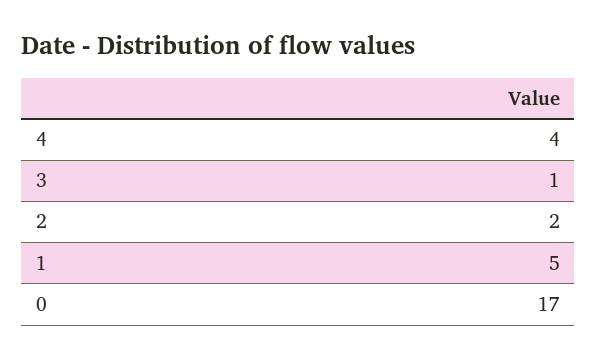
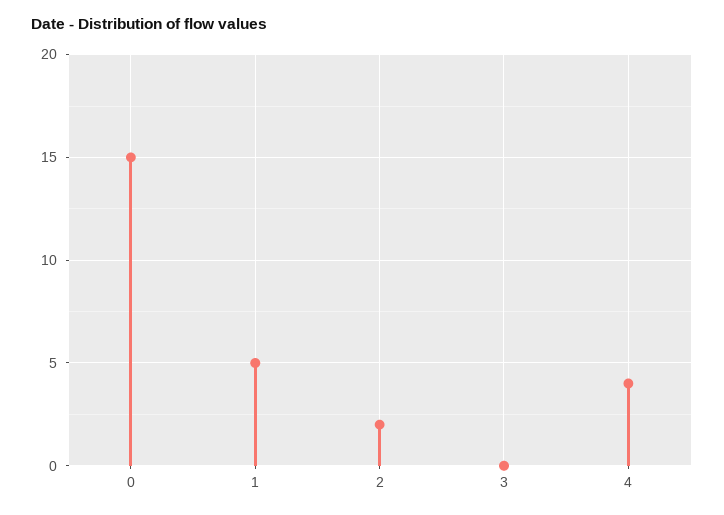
3: 1 -> 0
0: 17 -> 15

